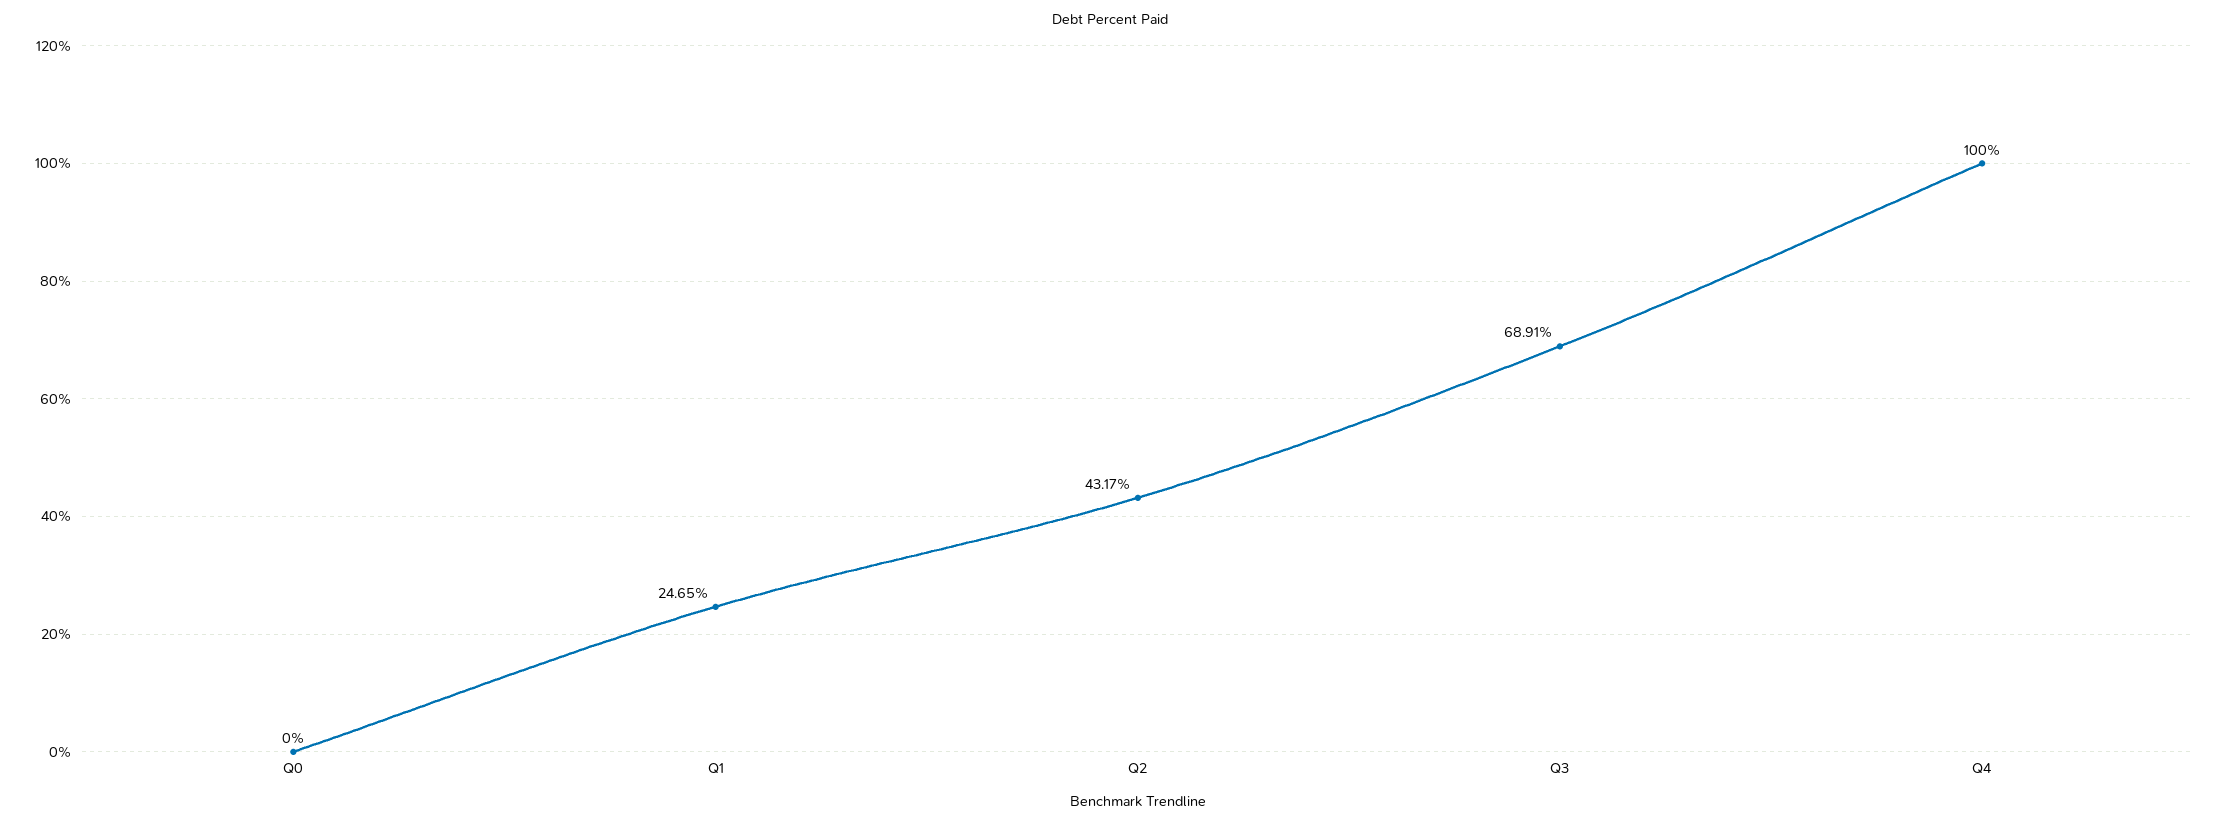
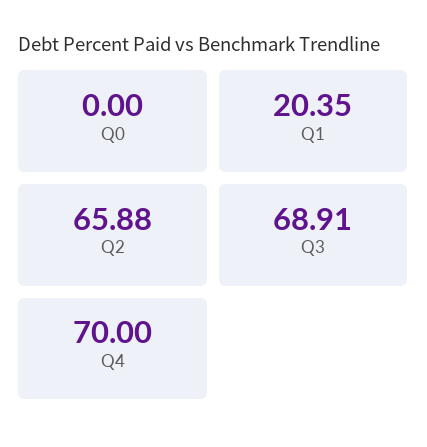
Q1: 24.65 -> 20.35
Q2: 43.17 -> 65.88
Q4: 100 -> 70

